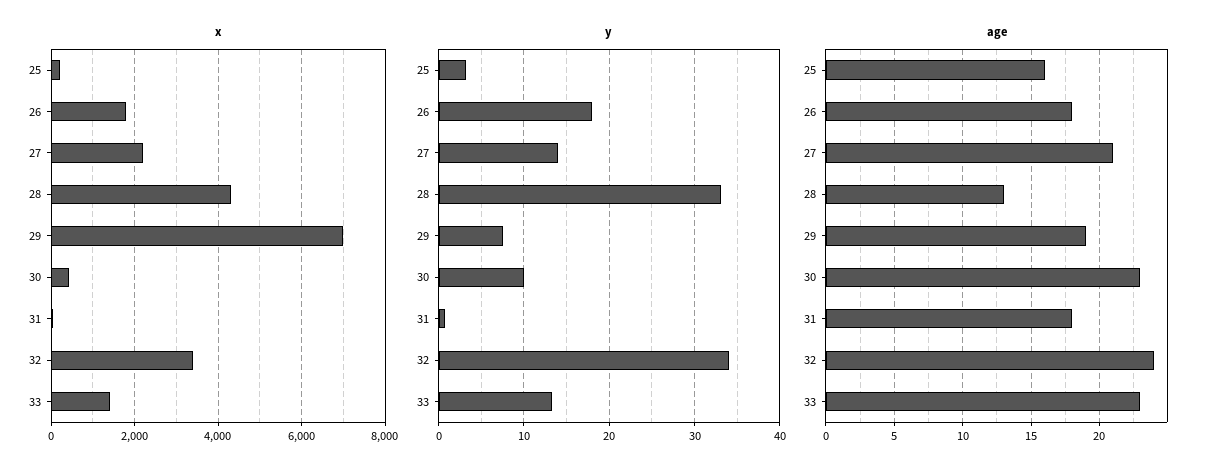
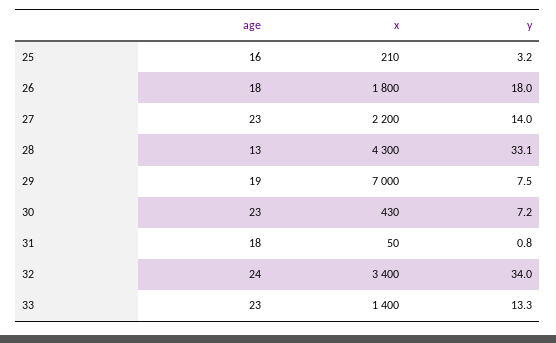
y, 30: 10 -> 7.2
age, 27: 21 -> 23

